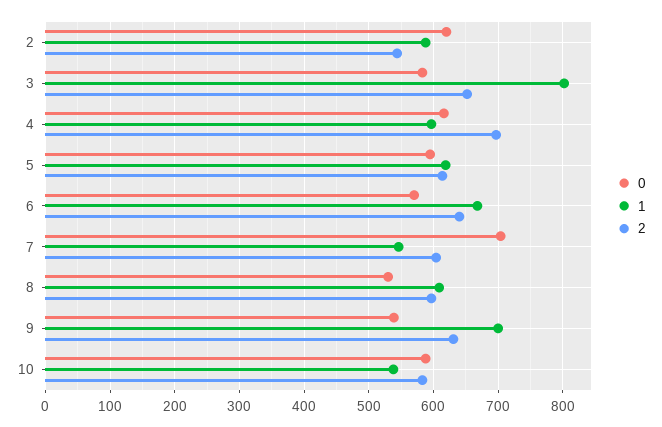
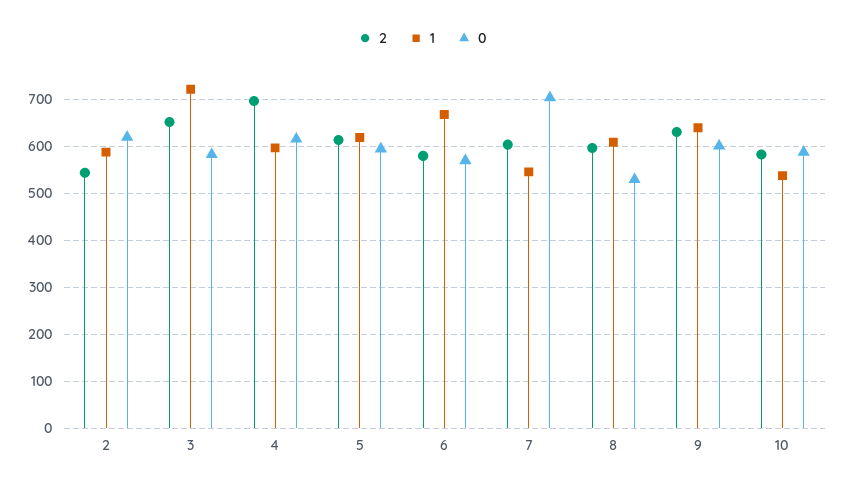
1, 3: 800 -> 720
2, 6: 640 -> 580
0, 9: 540 -> 600
1, 9: 700 -> 640

